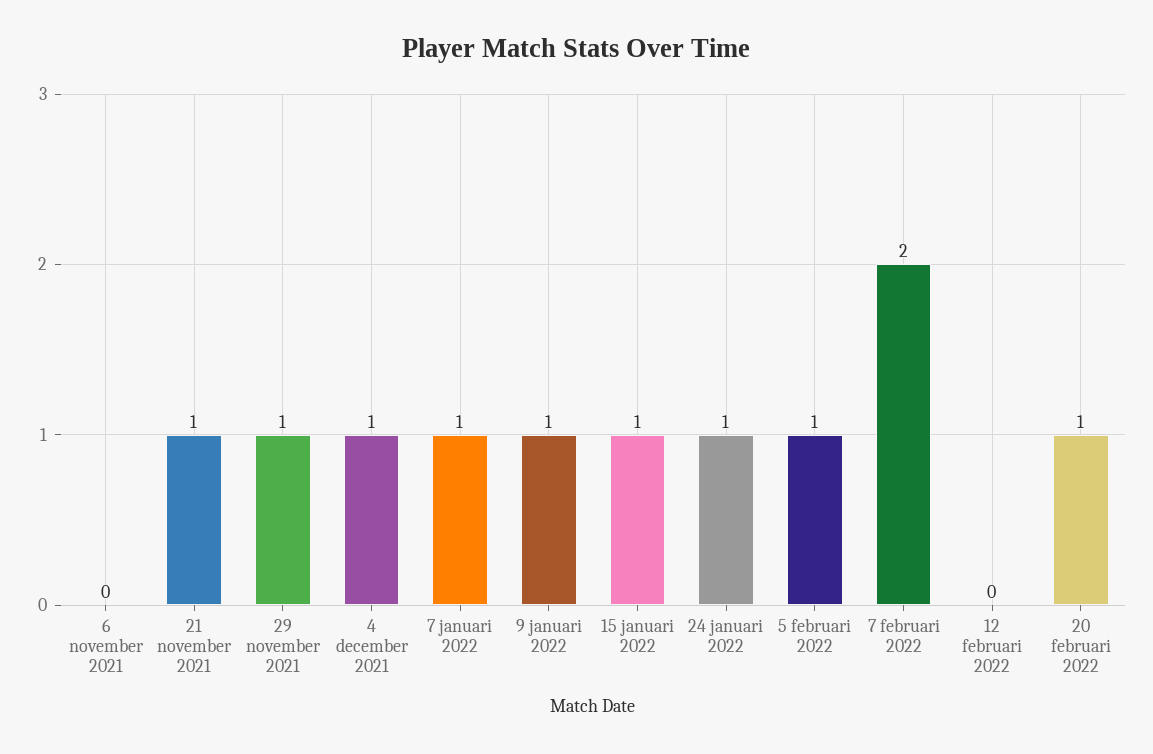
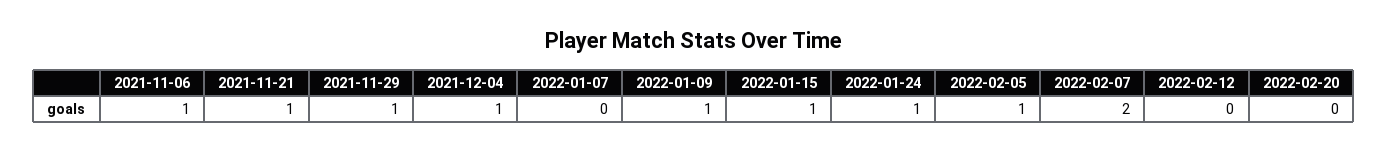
6 november 2021: 0 -> 1
7 januari 2022: 1 -> 0
20 februari 2022: 1 -> 0

